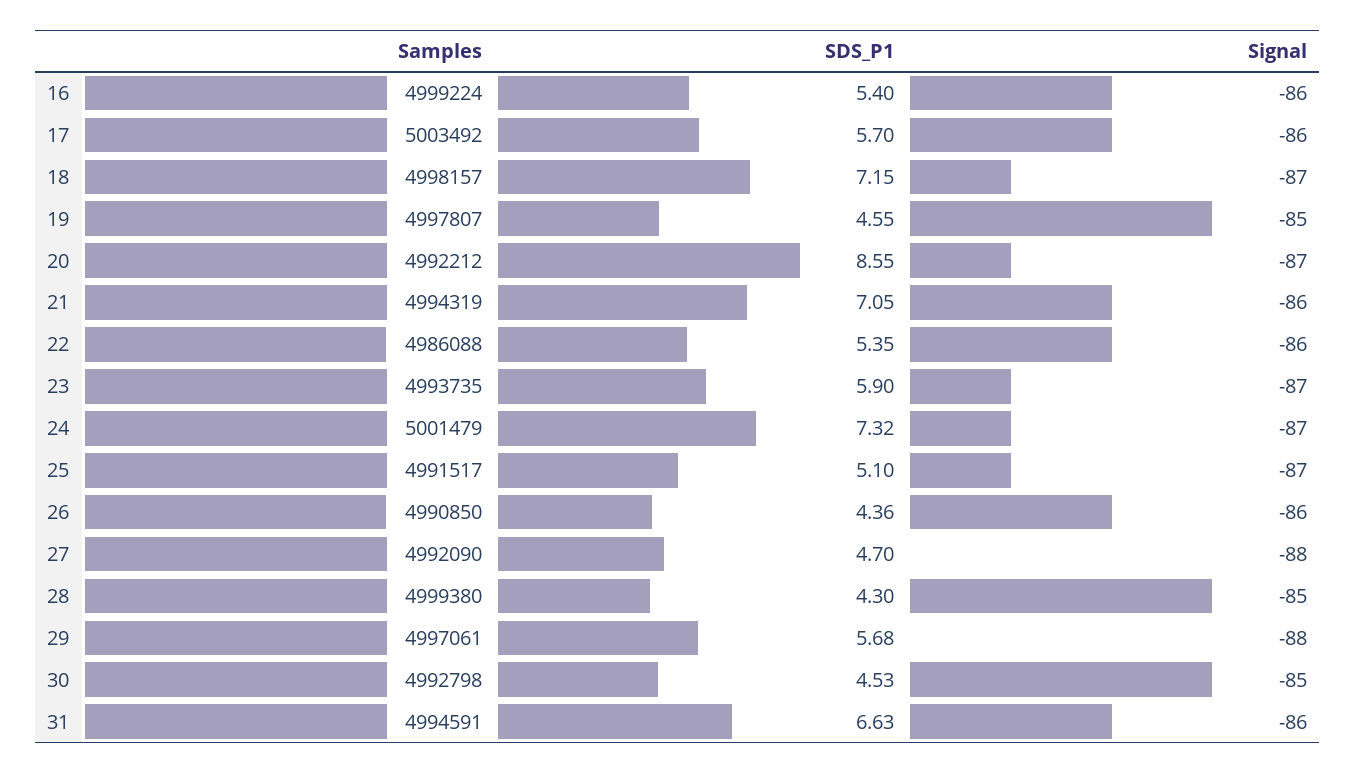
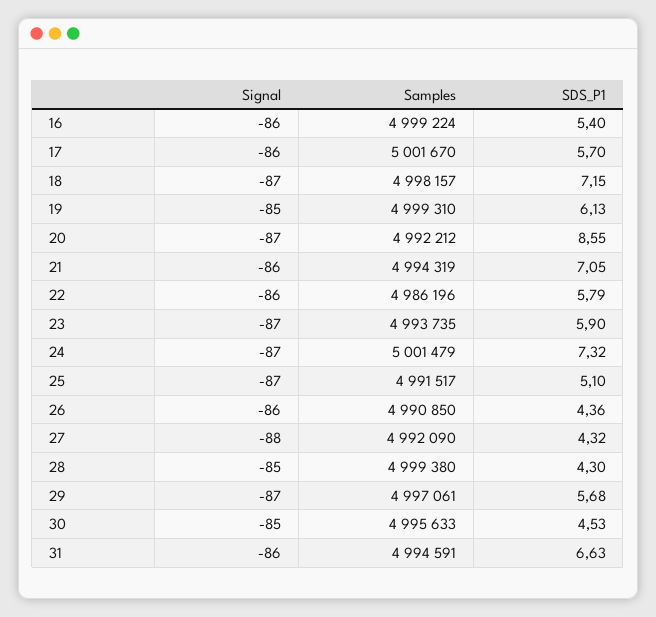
Samples, 17: 5003492 -> 5001670
Samples, 19: 4997807 -> 4999310
SDS_P1, 19: 4.55 -> 6.13
Samples, 22: 4986088 -> 4986196
SDS_P1, 22: 5.35 -> 5.79
SDS_P1, 27: 4.7 -> 4.32
Signal, 29: -88 -> -87
Samples, 30: 4992798 -> 4995633

